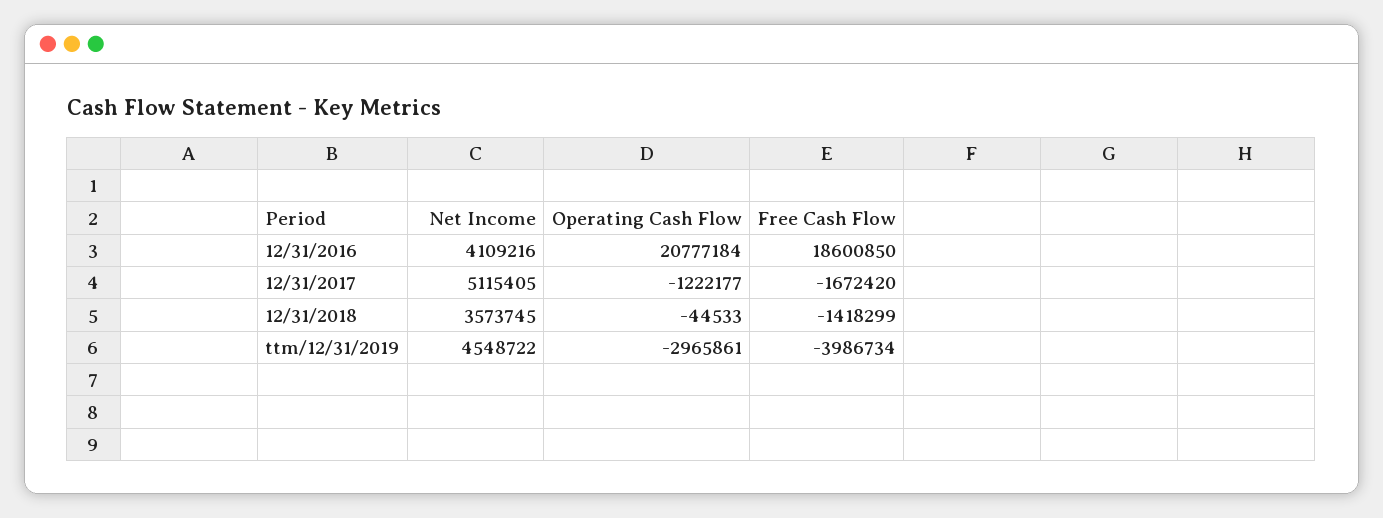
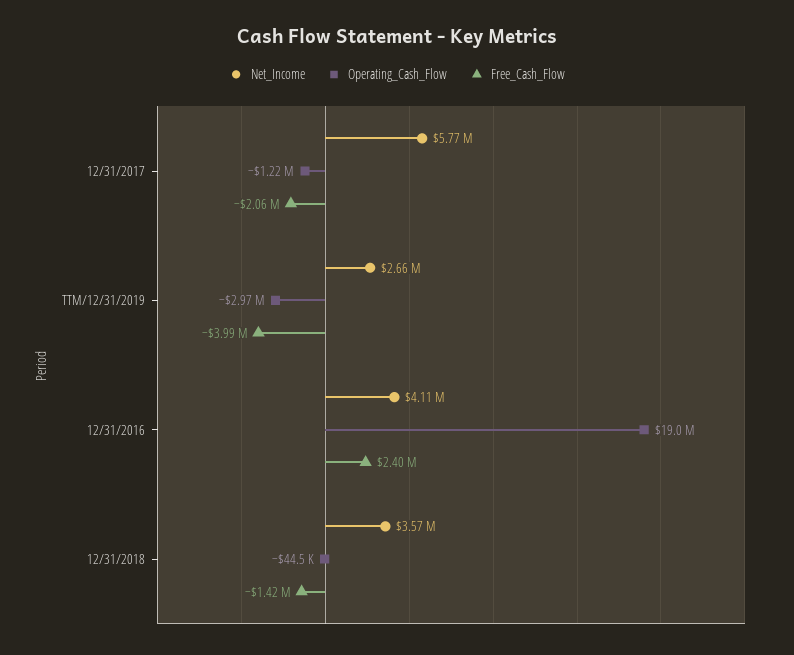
Operating Cash Flow, 12/31/2016: 20777184 -> 19000000
Free Cash Flow, 12/31/2016: 18600850 -> 2400000
Net Income, 12/31/2017: 5115405 -> 5770000
Free Cash Flow, 12/31/2017: -1672420 -> -2060000
Net Income, ttm/12/31/2019: 4548722 -> 2660000

